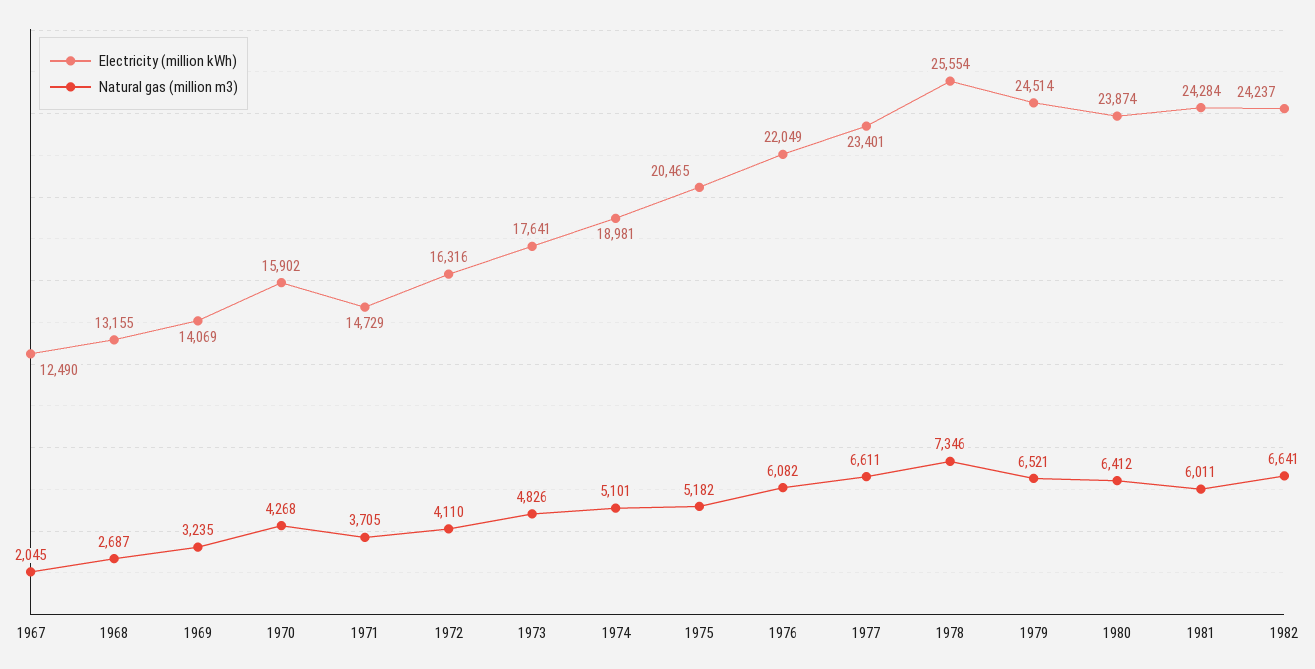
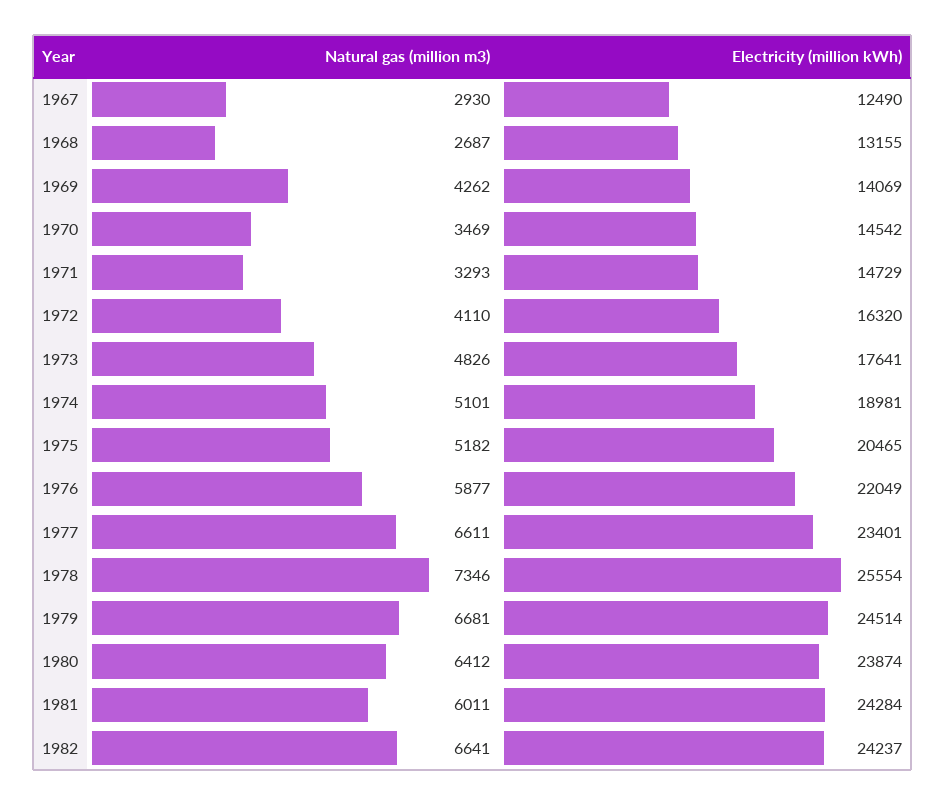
Natural gas (million m3), 1967: 2045 -> 2930
Natural gas (million m3), 1969: 3235 -> 4262
Electricity (million kWh), 1970: 15902 -> 14542
Natural gas (million m3), 1970: 4268 -> 3469
Natural gas (million m3), 1971: 3705 -> 3293
Electricity (million kWh), 1972: 16316 -> 16320
Natural gas (million m3), 1976: 6082 -> 5877
Natural gas (million m3), 1979: 6521 -> 6681

